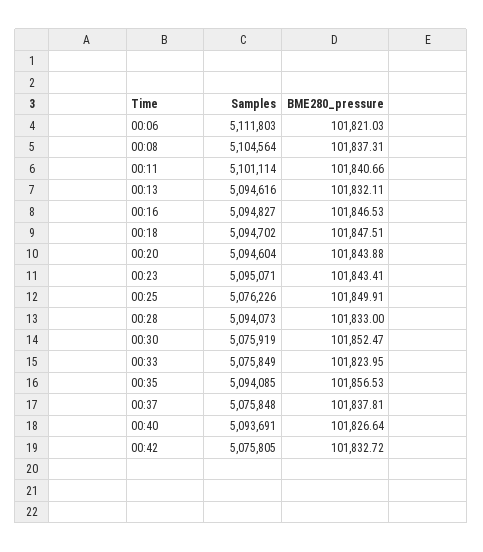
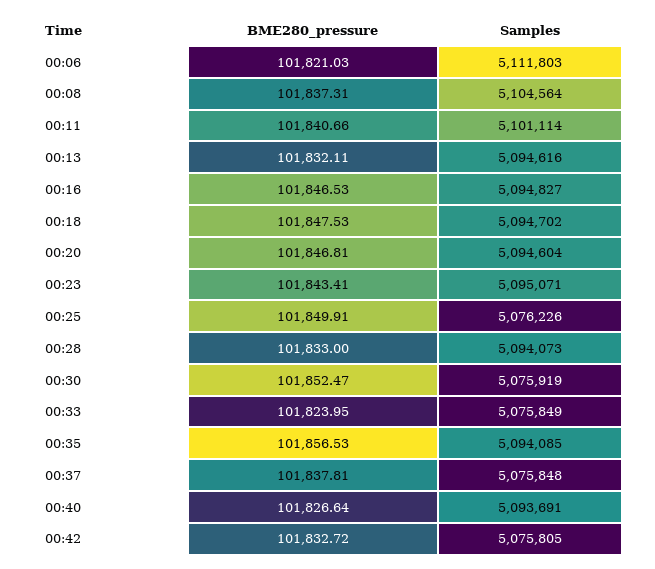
BME280_pressure, 00:18: 101847.51 -> 101847.53
BME280_pressure, 00:20: 101843.88 -> 101846.81

